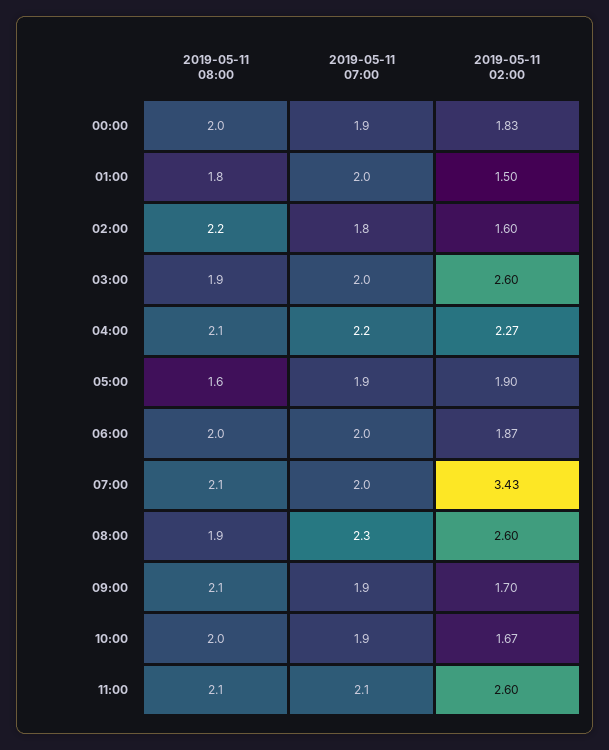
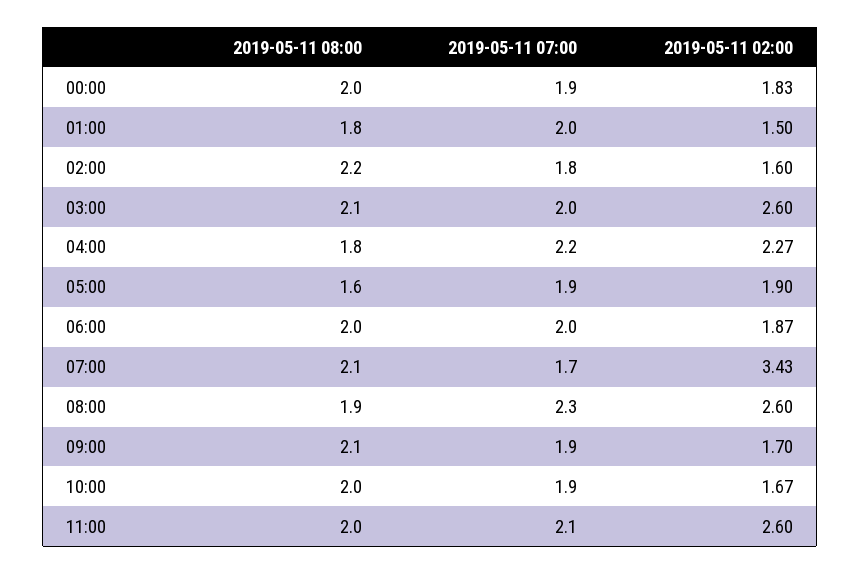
2019-05-11 08:00, 03:00: 1.9 -> 2.1
2019-05-11 08:00, 04:00: 2.1 -> 1.8
2019-05-11 07:00, 07:00: 2 -> 1.7
2019-05-11 08:00, 11:00: 2.1 -> 2

